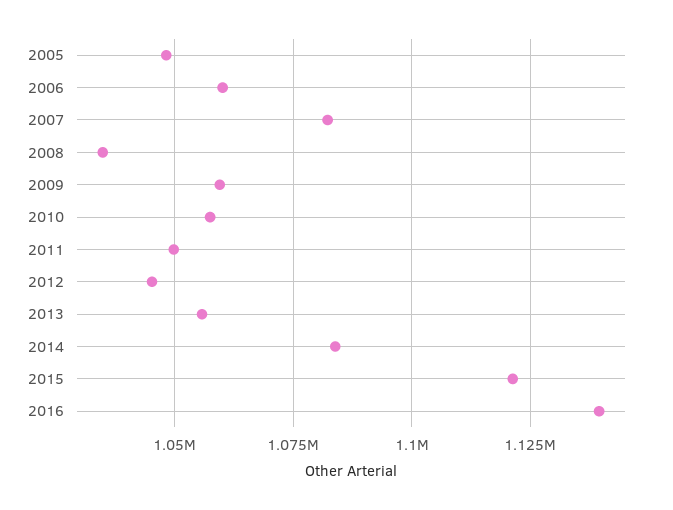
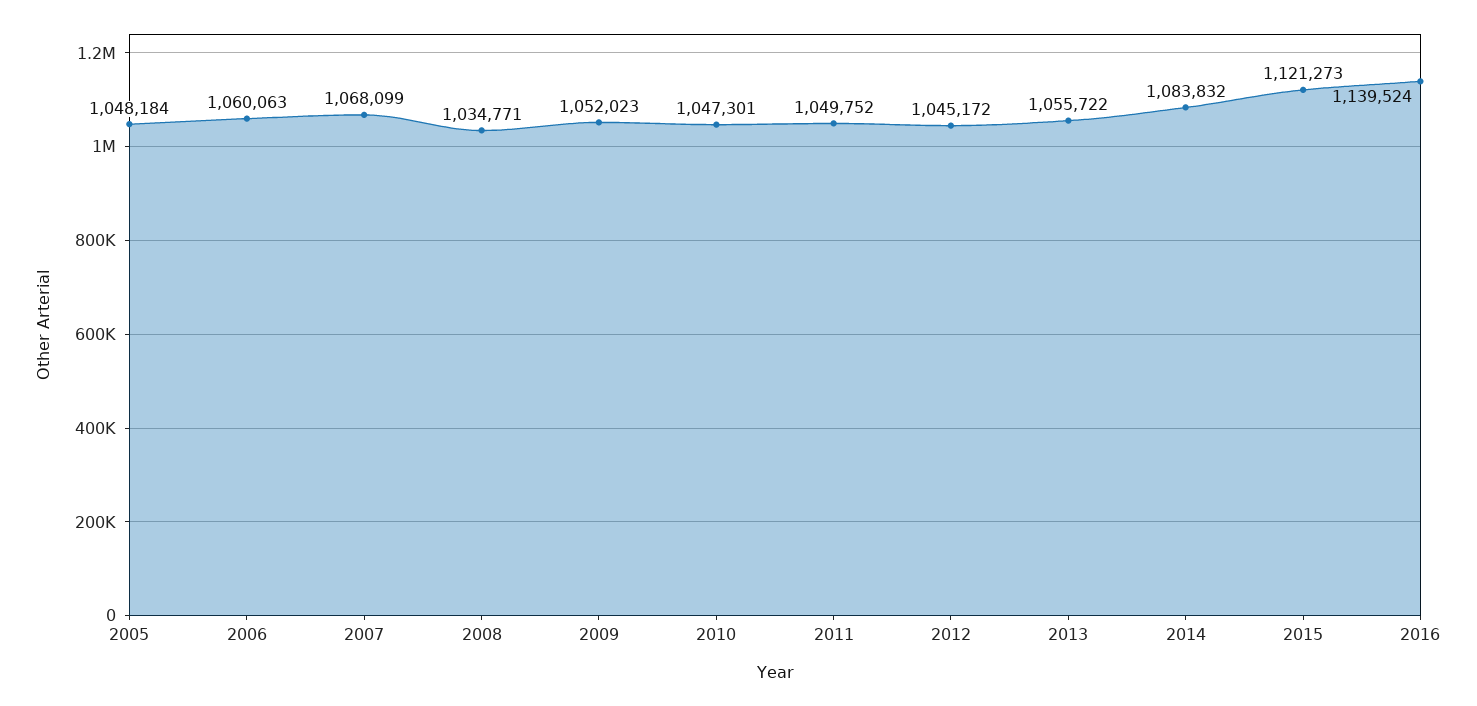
2007: 1082500 -> 1068099
2009: 1060000 -> 1052023
2010: 1057500 -> 1047301

